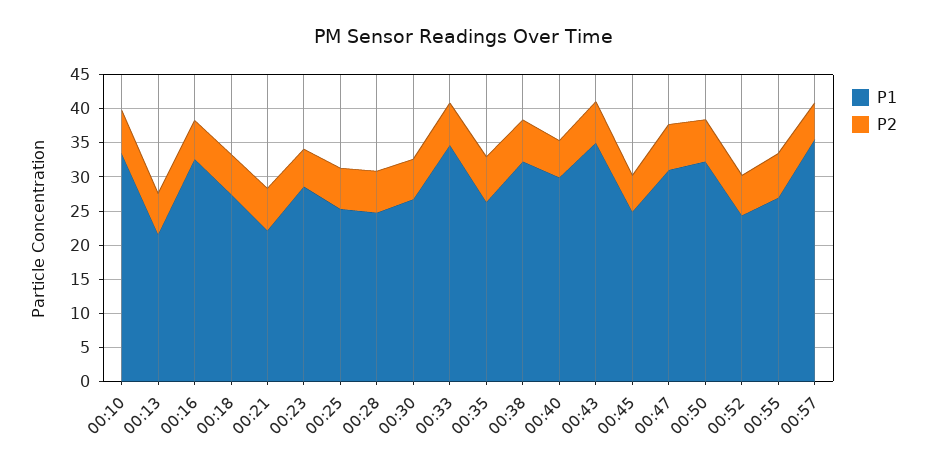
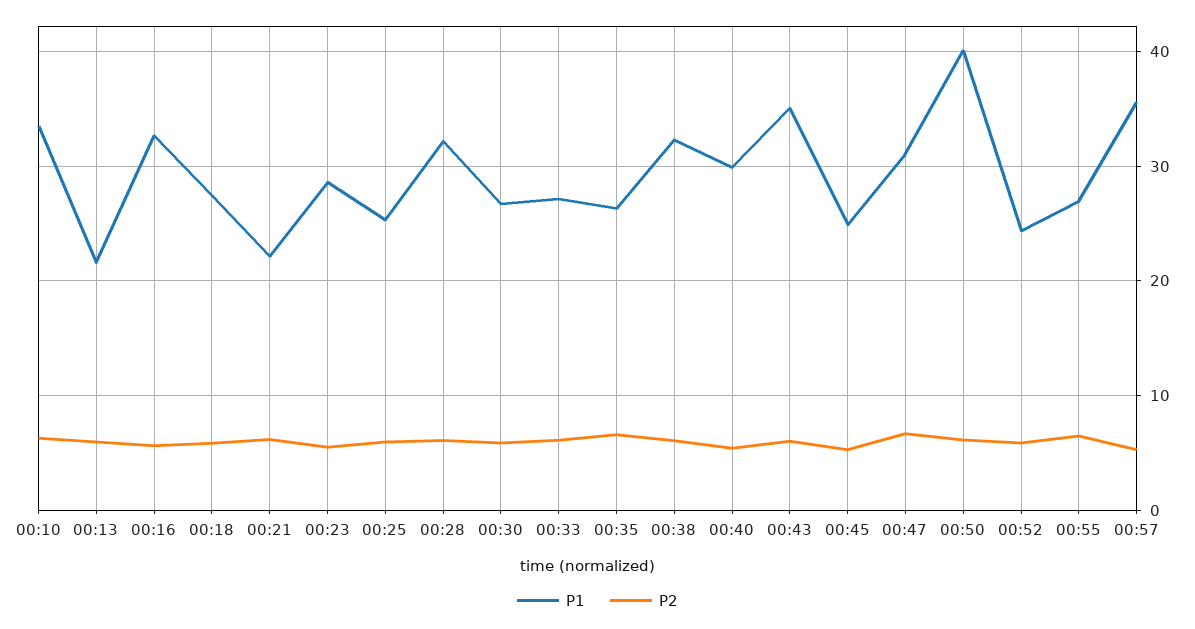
P1, 00:28: 25 -> 32
P1, 00:33: 35 -> 27
P1, 00:50: 32.5 -> 40

